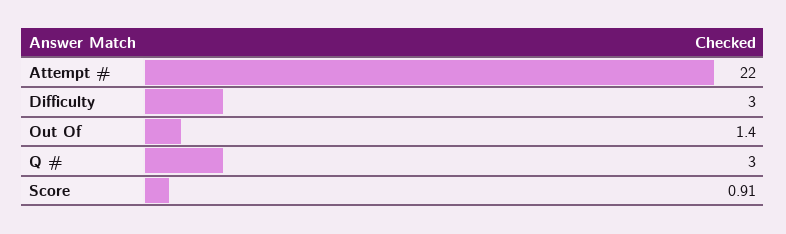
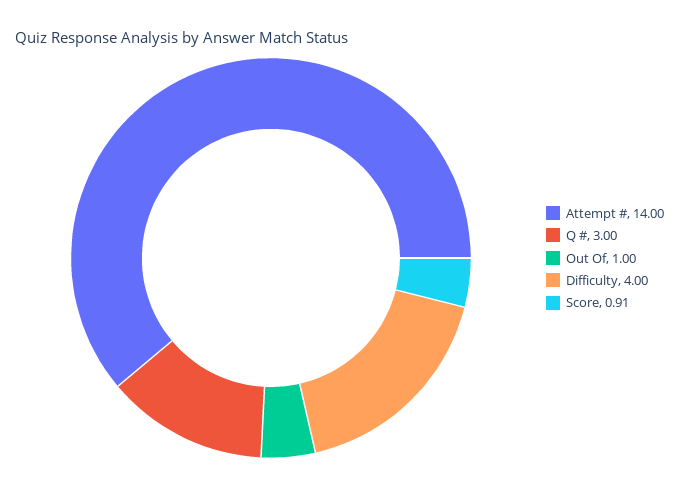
Attempt #: 22 -> 14
Difficulty: 3 -> 4
Out Of: 1.4 -> 1

